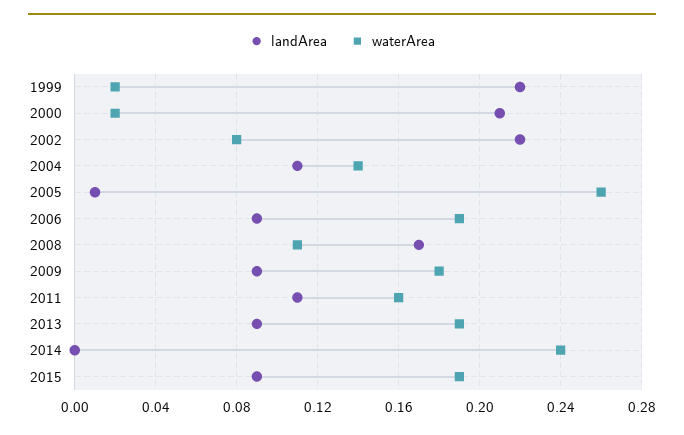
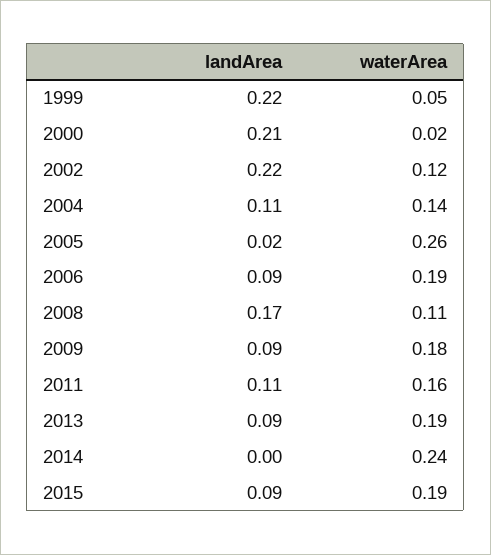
waterArea, 1999: 0.02 -> 0.05
waterArea, 2002: 0.08 -> 0.12
landArea, 2005: 0.01 -> 0.02

